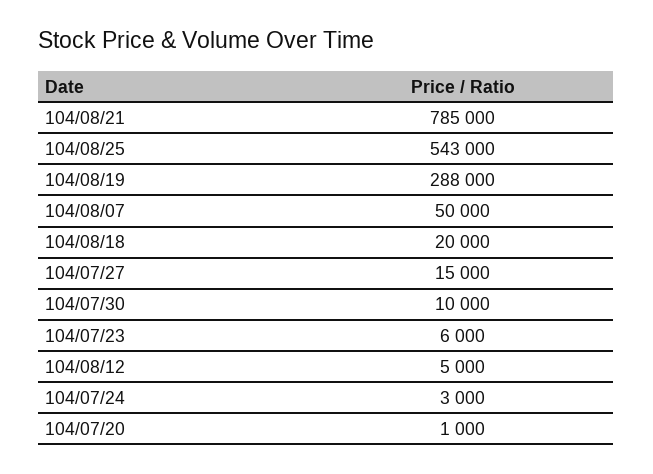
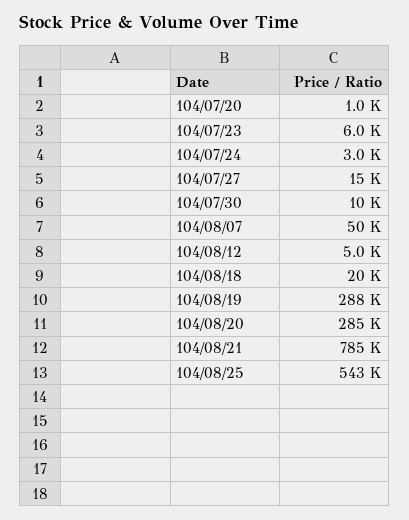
104/08/20: none -> 285000

